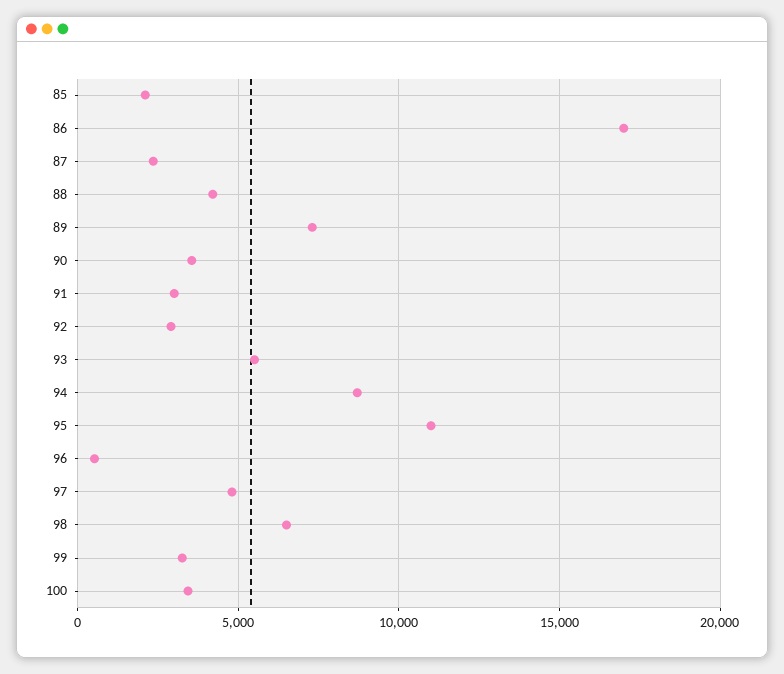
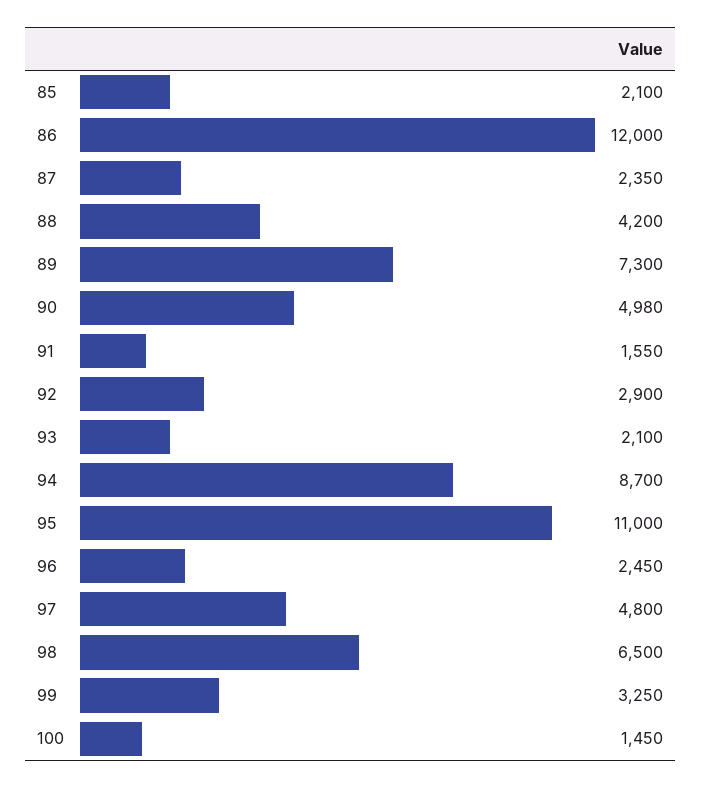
86: 17000 -> 12000
90: 3500 -> 4980
91: 3000 -> 1550
93: 5500 -> 2100
96: 500 -> 2450
100: 3500 -> 1450

